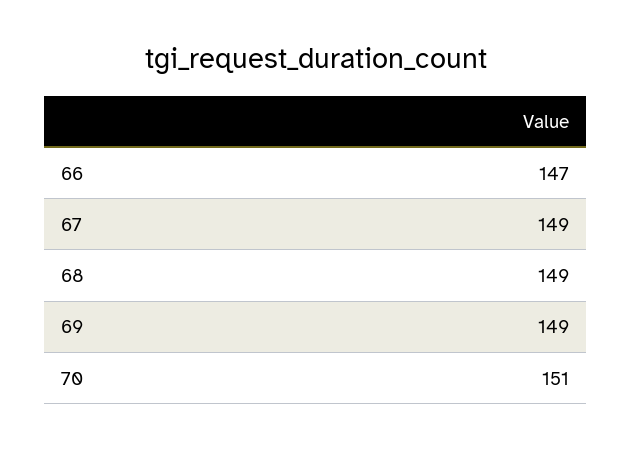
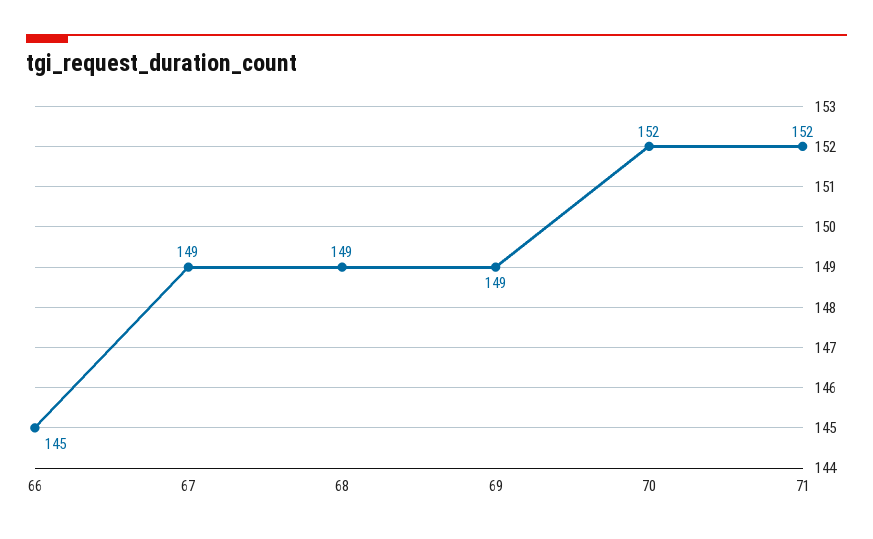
66: 147 -> 145
70: 151 -> 152
71: none -> 152

